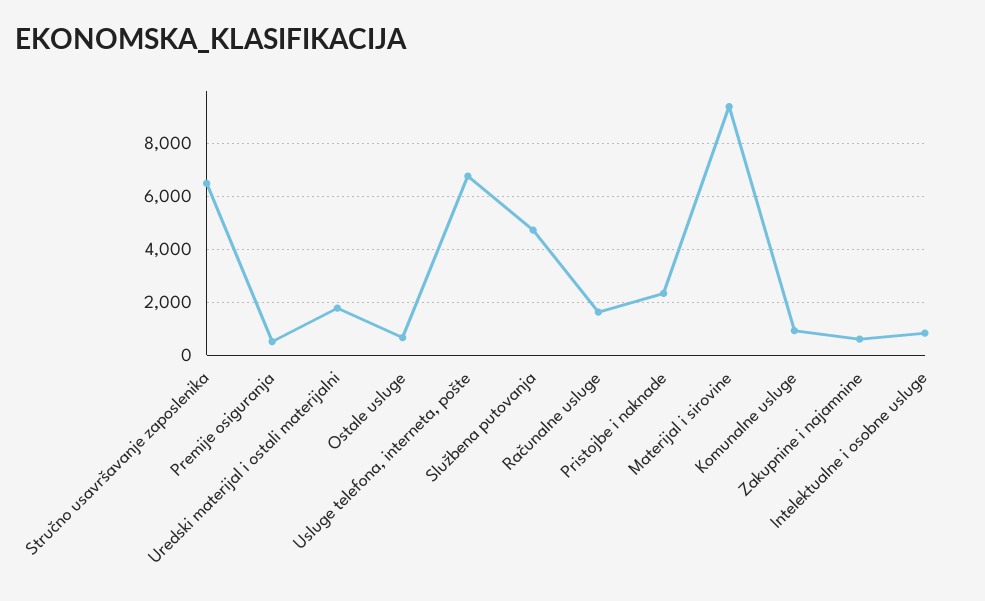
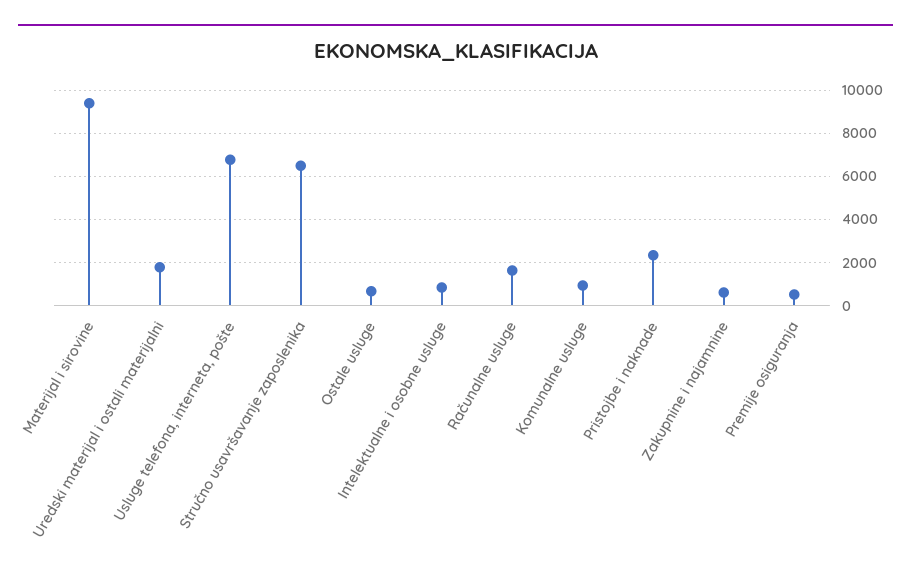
Službena putovanja: 4750 -> none

